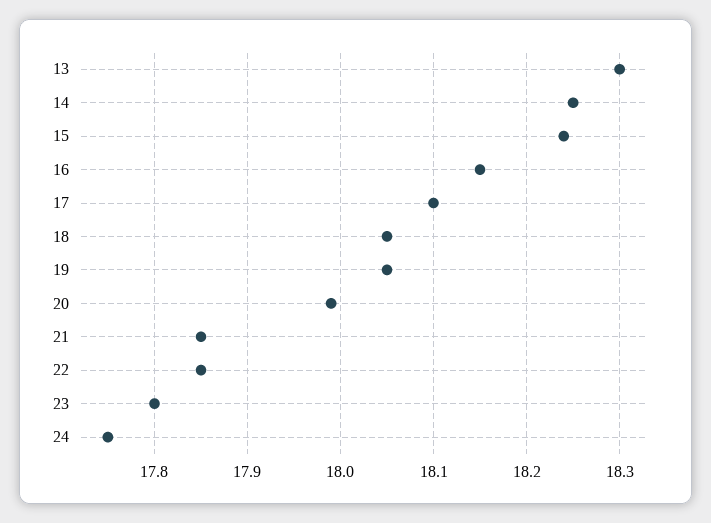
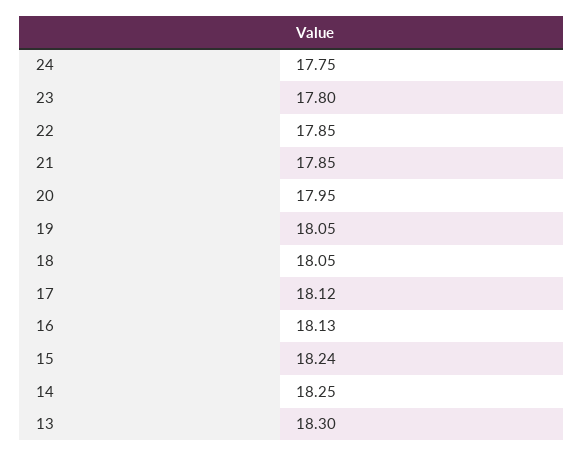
16: 18.15 -> 18.13
17: 18.1 -> 18.12
20: 17.99 -> 17.95

